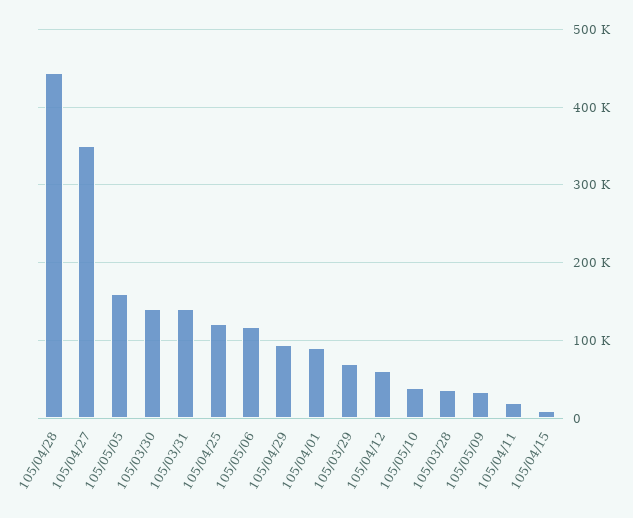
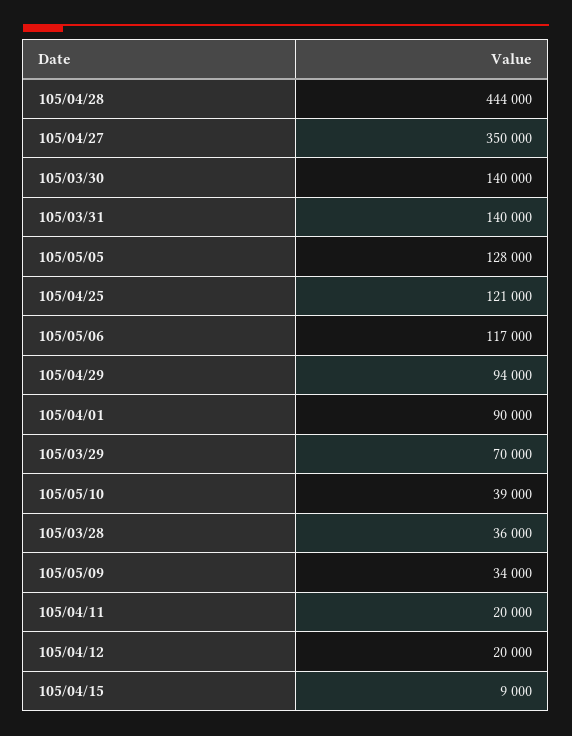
105/05/05: 160000 -> 128000
105/04/12: 60000 -> 20000

